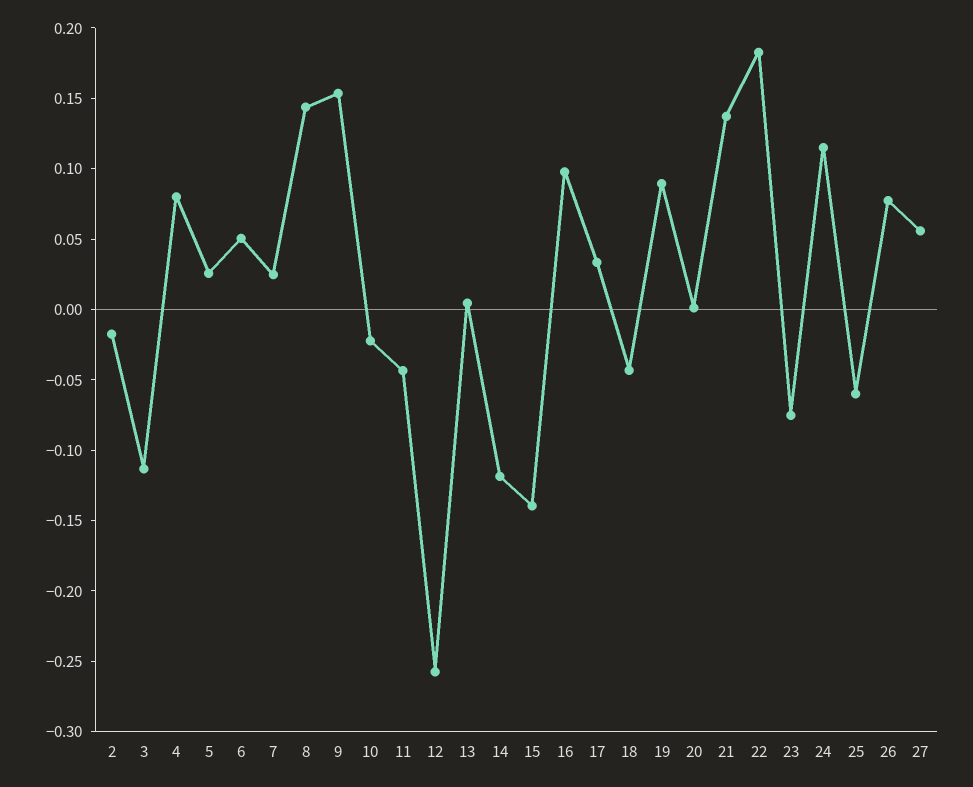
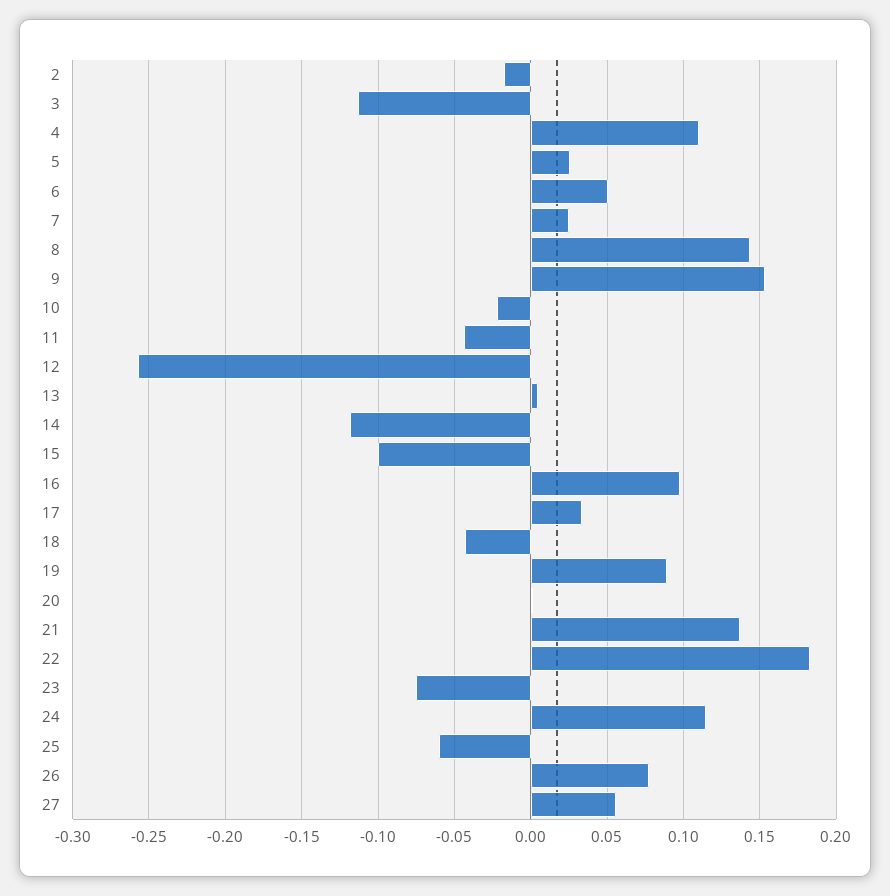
4: 0.08 -> 0.11
15: -0.14 -> -0.1

